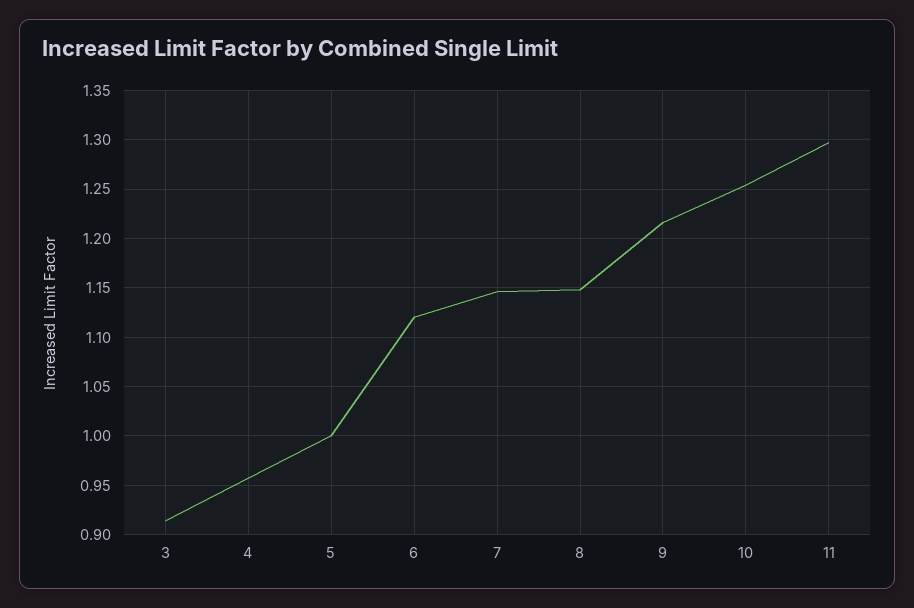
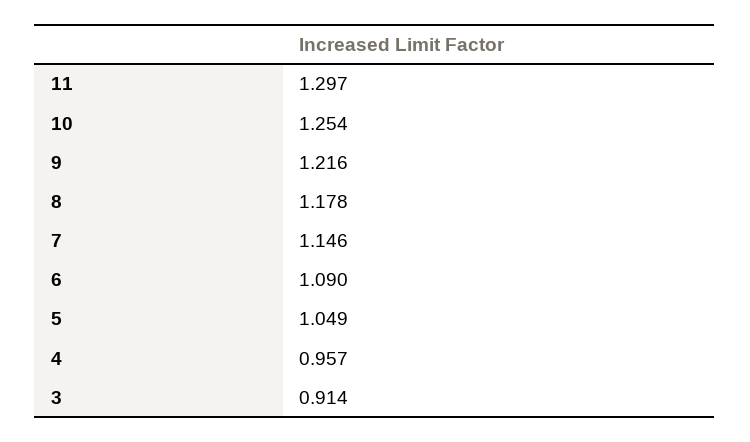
5: 1 -> 1.049
6: 1.12 -> 1.09
8: 1.15 -> 1.178

